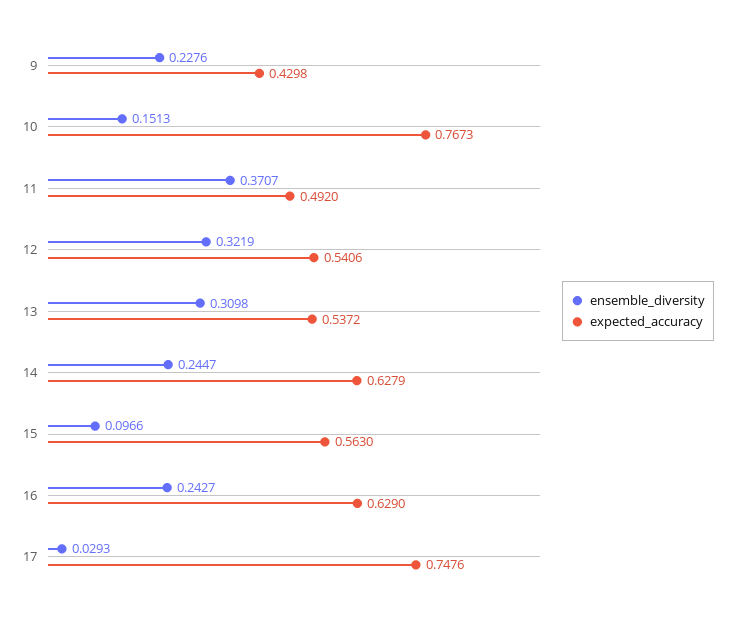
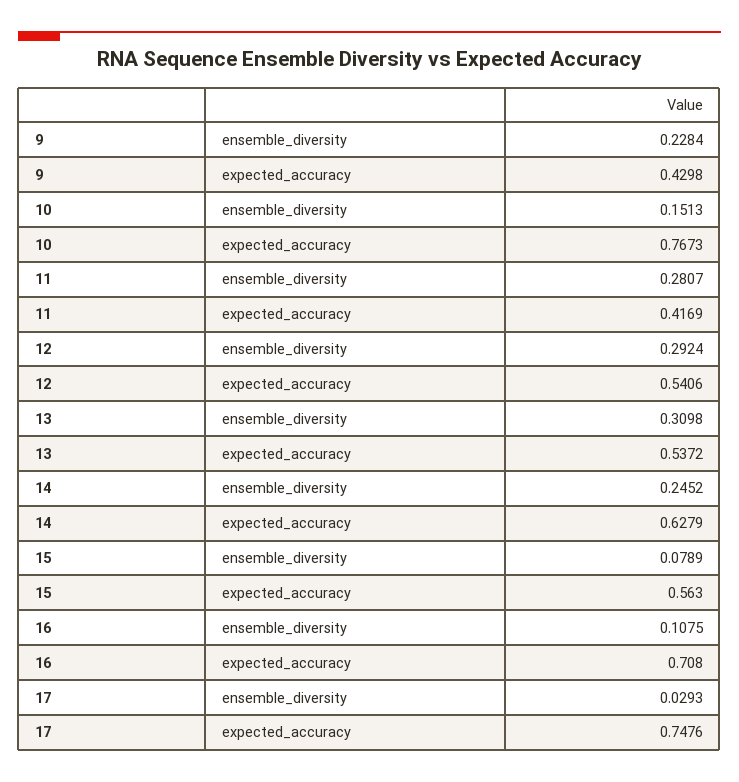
ensemble_diversity, 9: 0.2276 -> 0.2284
ensemble_diversity, 11: 0.3707 -> 0.2807
expected_accuracy, 11: 0.492 -> 0.4169
ensemble_diversity, 12: 0.3219 -> 0.2924
ensemble_diversity, 14: 0.2447 -> 0.2452
ensemble_diversity, 15: 0.0966 -> 0.0789
ensemble_diversity, 16: 0.2427 -> 0.1075
expected_accuracy, 16: 0.629 -> 0.708

